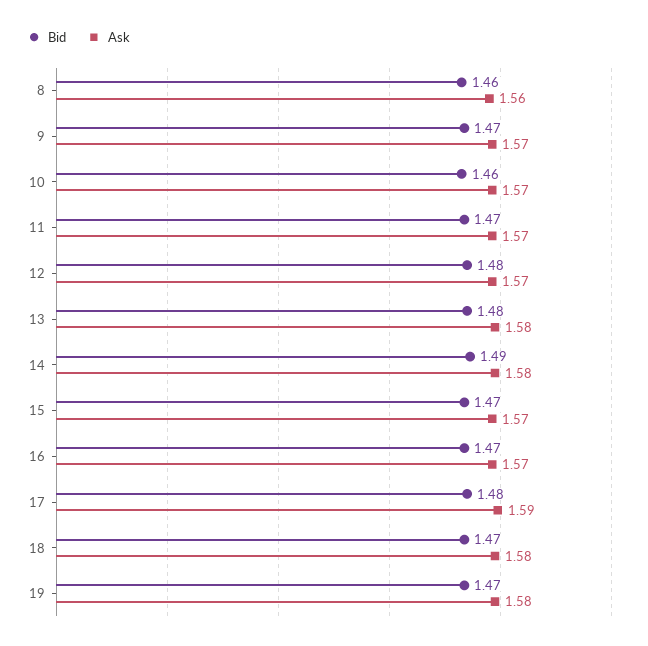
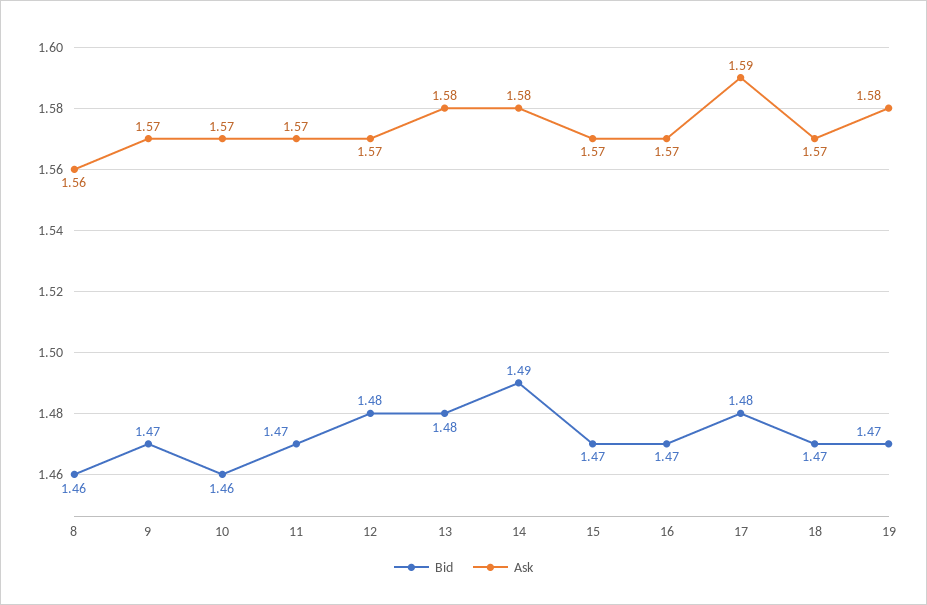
Ask, 18: 1.58 -> 1.57

